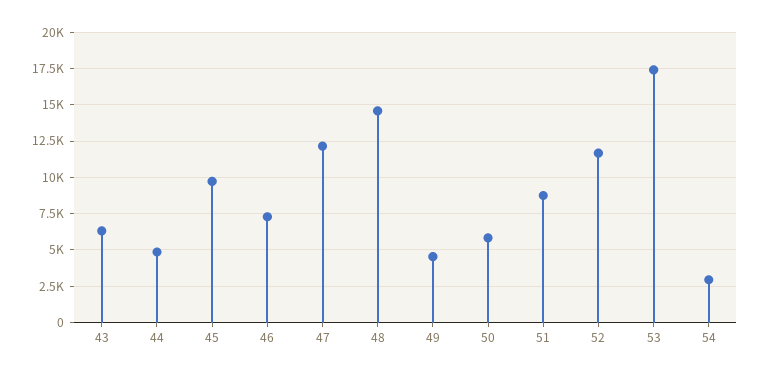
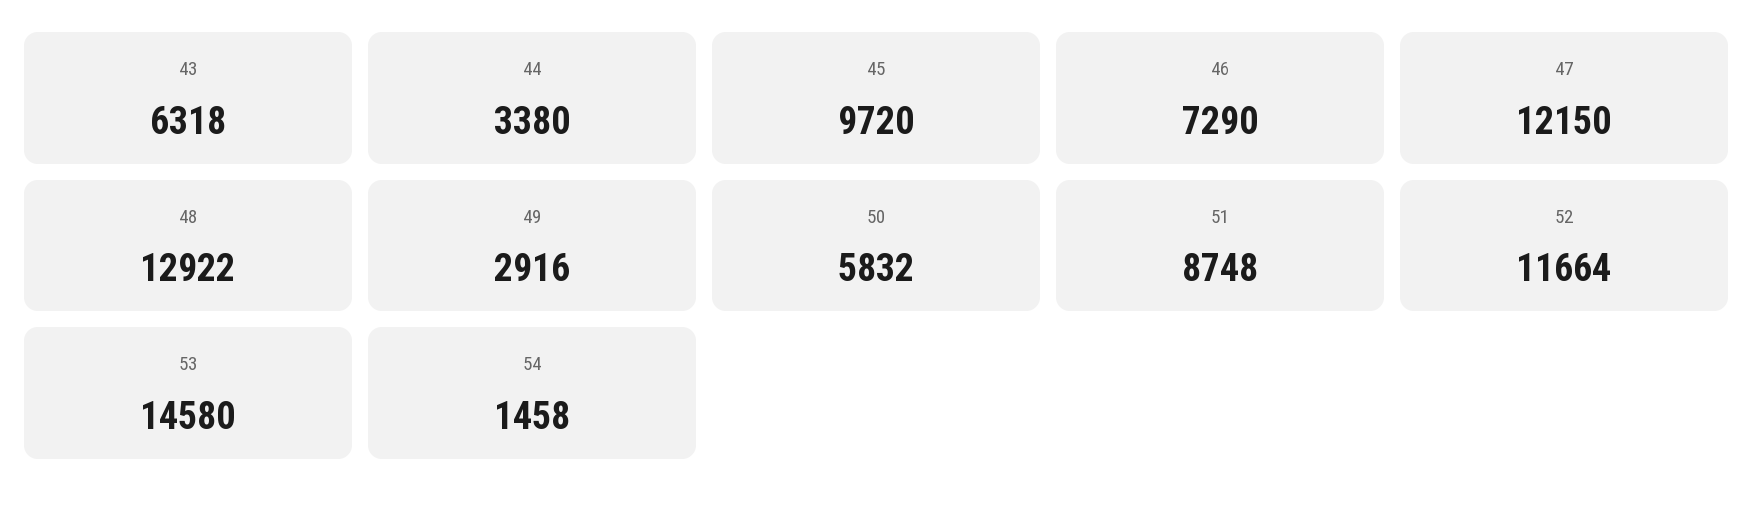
44: 5000 -> 3380
48: 14500 -> 12922
49: 4500 -> 2916
53: 17500 -> 14580
54: 3000 -> 1458

